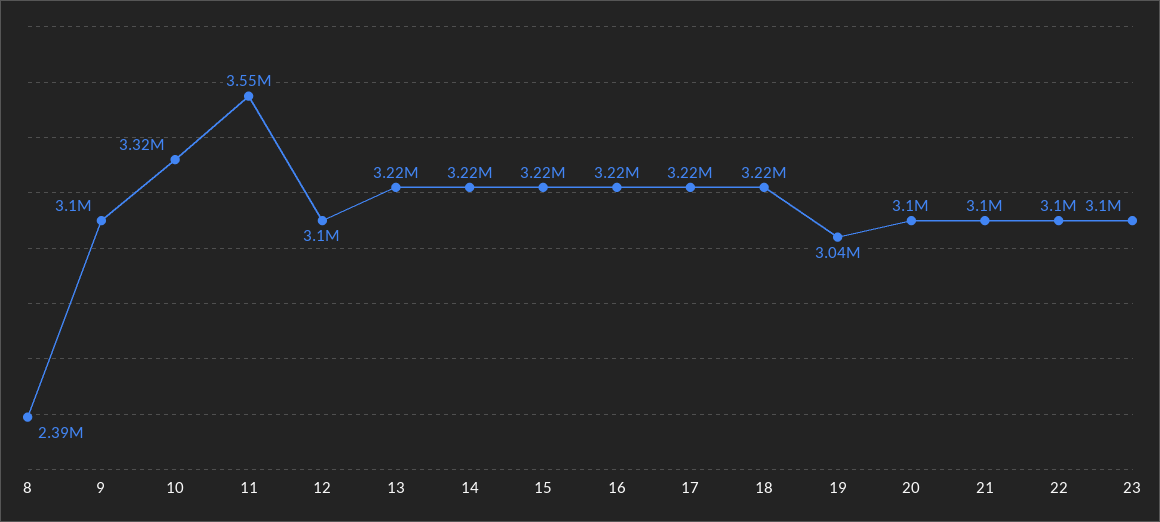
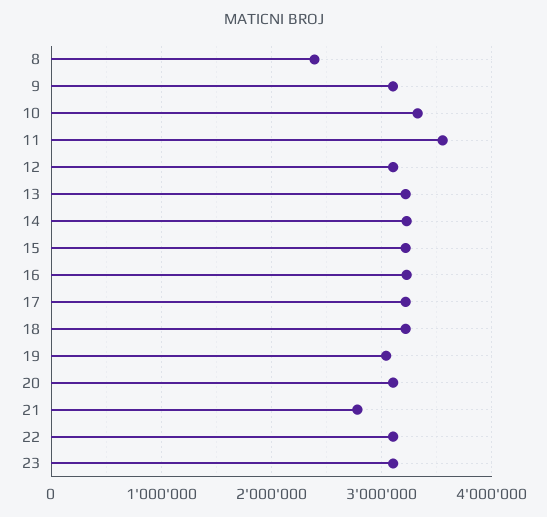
21: 3100000 -> 2800000

